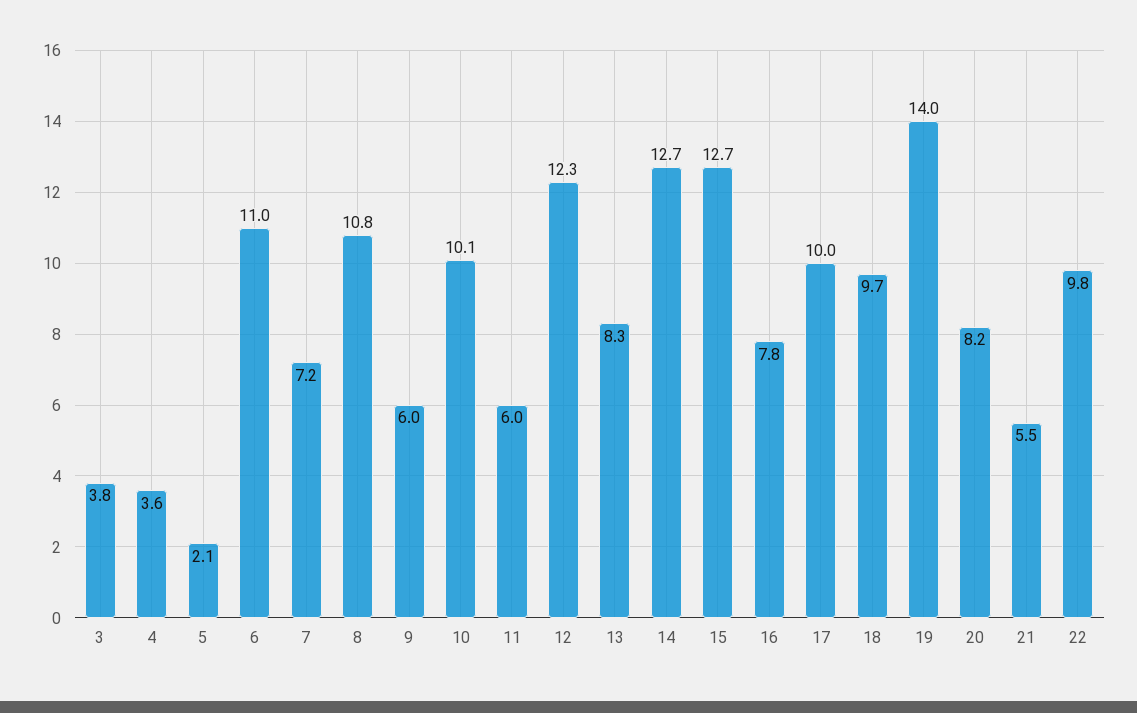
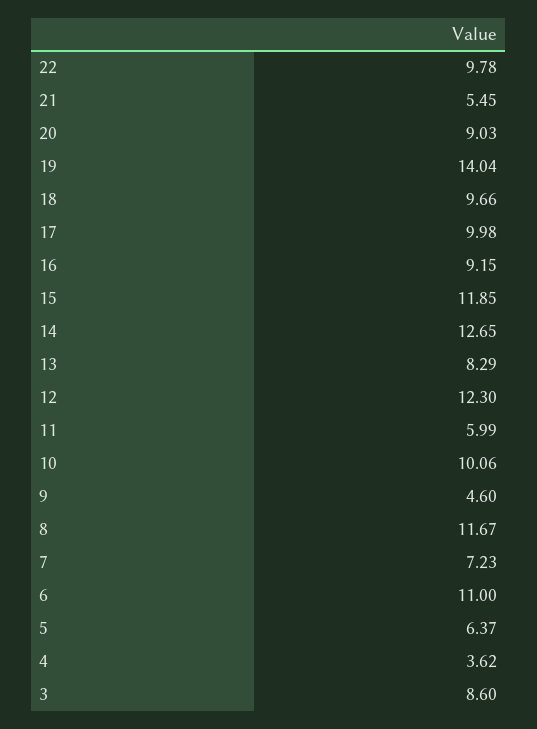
3: 3.8 -> 8.6
5: 2.1 -> 6.37
8: 10.8 -> 11.67
9: 6 -> 4.6
15: 12.7 -> 11.85
16: 7.8 -> 9.15
20: 8.2 -> 9.03

